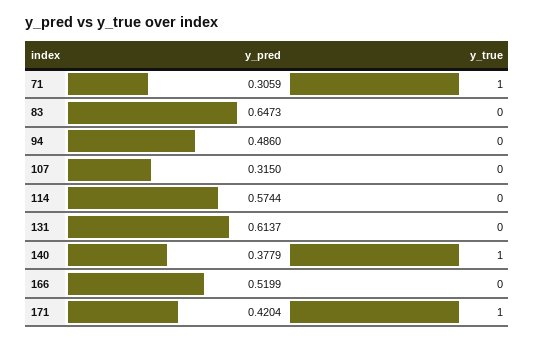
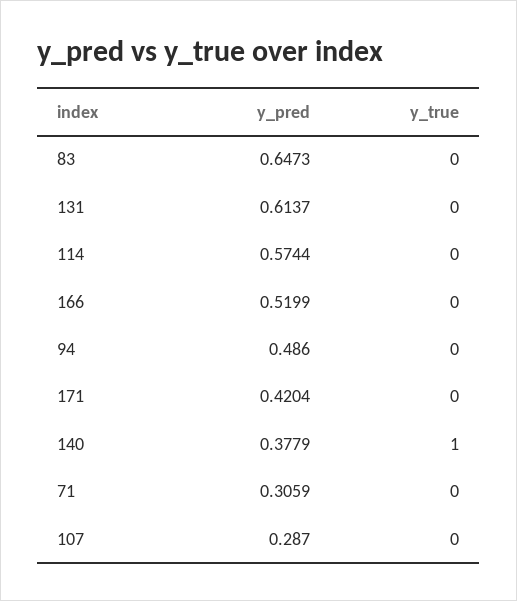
y_true, 71: 1 -> 0
y_pred, 107: 0.315 -> 0.287
y_true, 171: 1 -> 0

